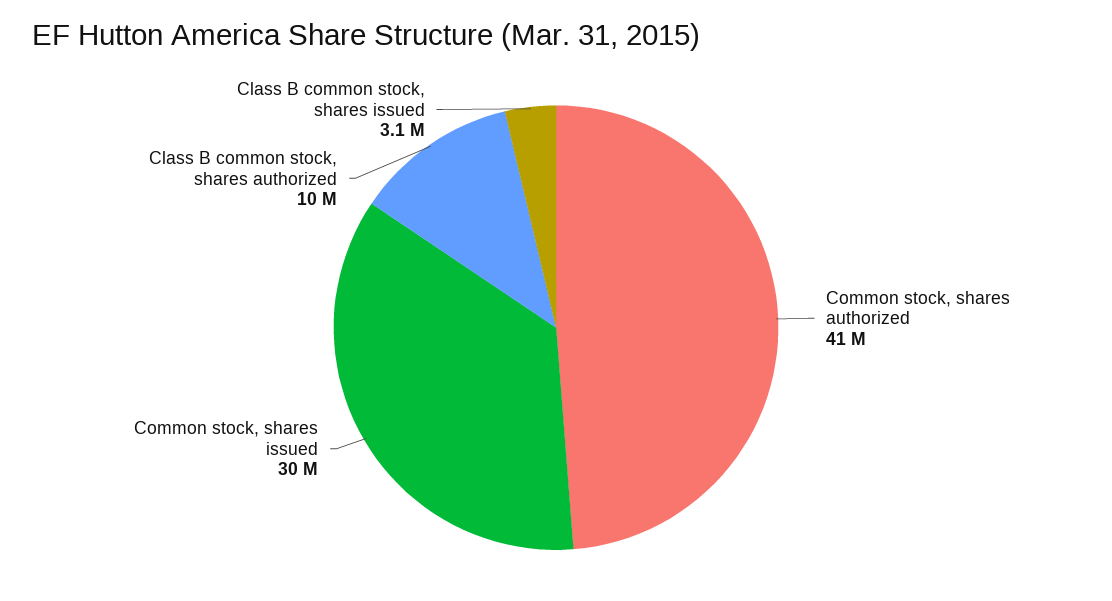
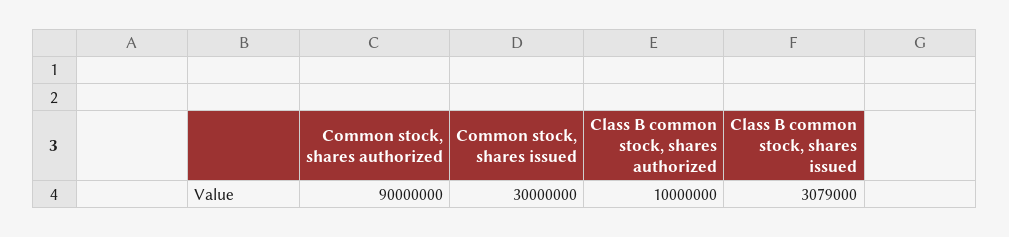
Common stock, shares authorized: 41000000 -> 90000000

